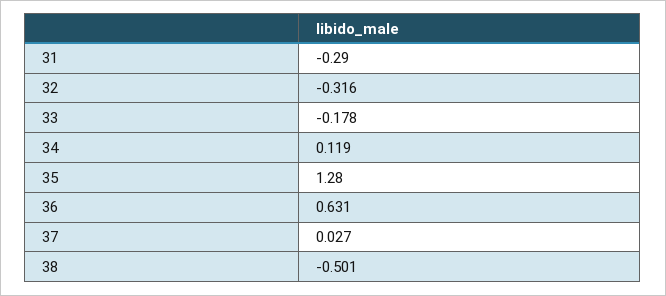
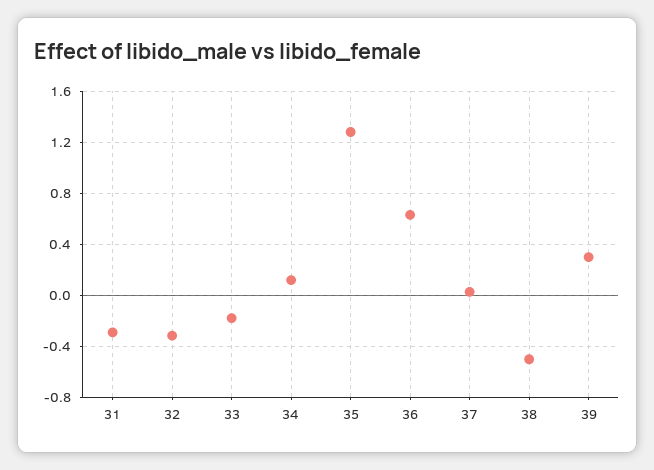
39: none -> 0.3

